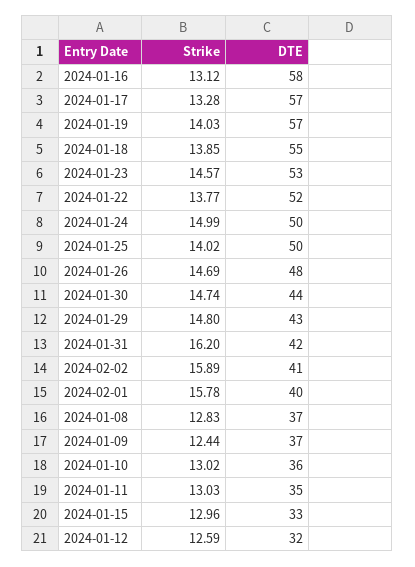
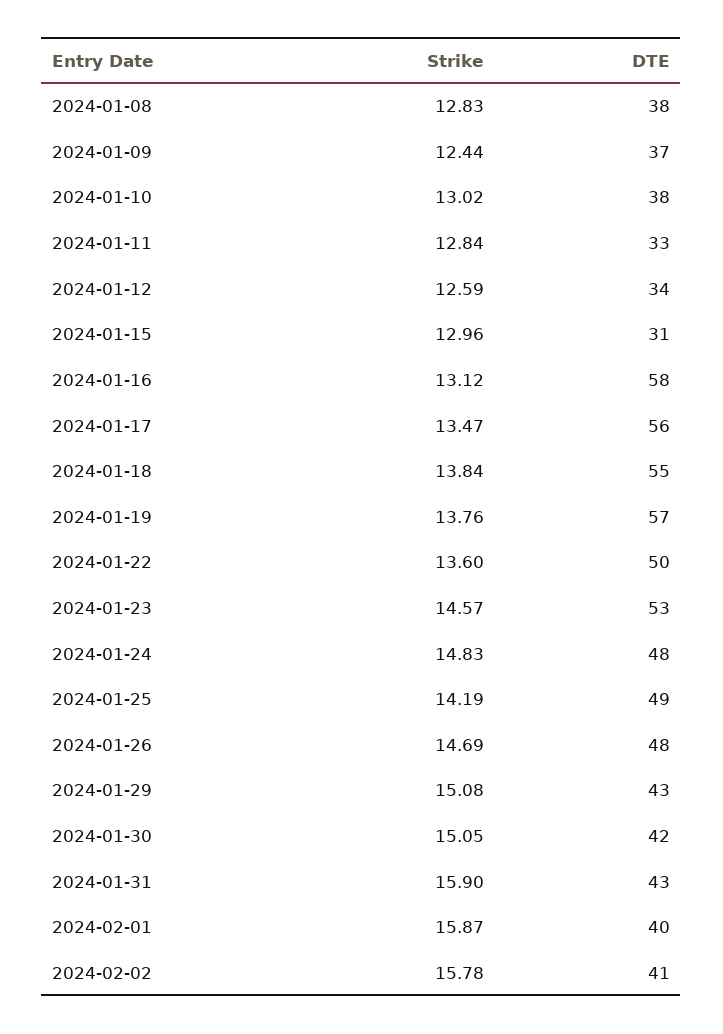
Strike, 2024-01-17: 13.28 -> 13.47
DTE, 2024-01-17: 57 -> 56
Strike, 2024-01-19: 14.03 -> 13.76
Strike, 2024-01-18: 13.85 -> 13.84
Strike, 2024-01-22: 13.77 -> 13.6
DTE, 2024-01-22: 52 -> 50
Strike, 2024-01-24: 14.99 -> 14.83
DTE, 2024-01-24: 50 -> 48
Strike, 2024-01-25: 14.02 -> 14.19
DTE, 2024-01-25: 50 -> 49
Strike, 2024-01-30: 14.74 -> 15.05
DTE, 2024-01-30: 44 -> 42
Strike, 2024-01-29: 14.8 -> 15.08
Strike, 2024-01-31: 16.2 -> 15.9
DTE, 2024-01-31: 42 -> 43
Strike, 2024-02-02: 15.89 -> 15.78
Strike, 2024-02-01: 15.78 -> 15.87
DTE, 2024-01-08: 37 -> 38
DTE, 2024-01-10: 36 -> 38
Strike, 2024-01-11: 13.03 -> 12.84
DTE, 2024-01-11: 35 -> 33
DTE, 2024-01-15: 33 -> 31
DTE, 2024-01-12: 32 -> 34

